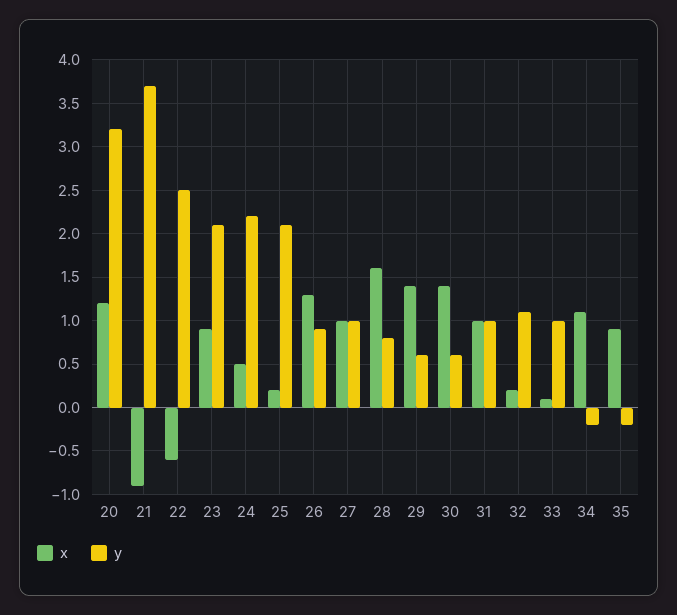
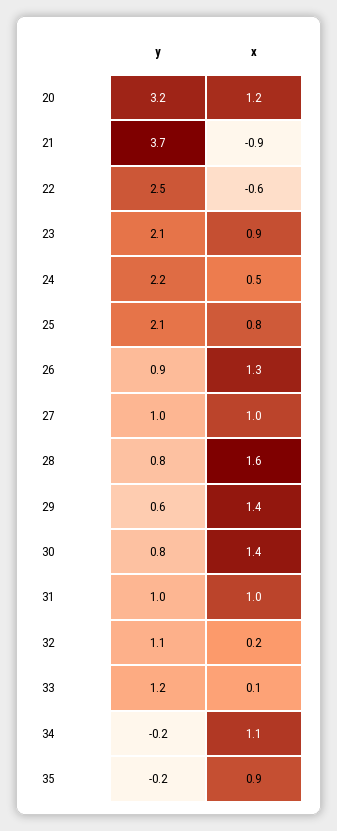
x, 25: 0.2 -> 0.8
y, 30: 0.6 -> 0.8
y, 33: 1 -> 1.2

